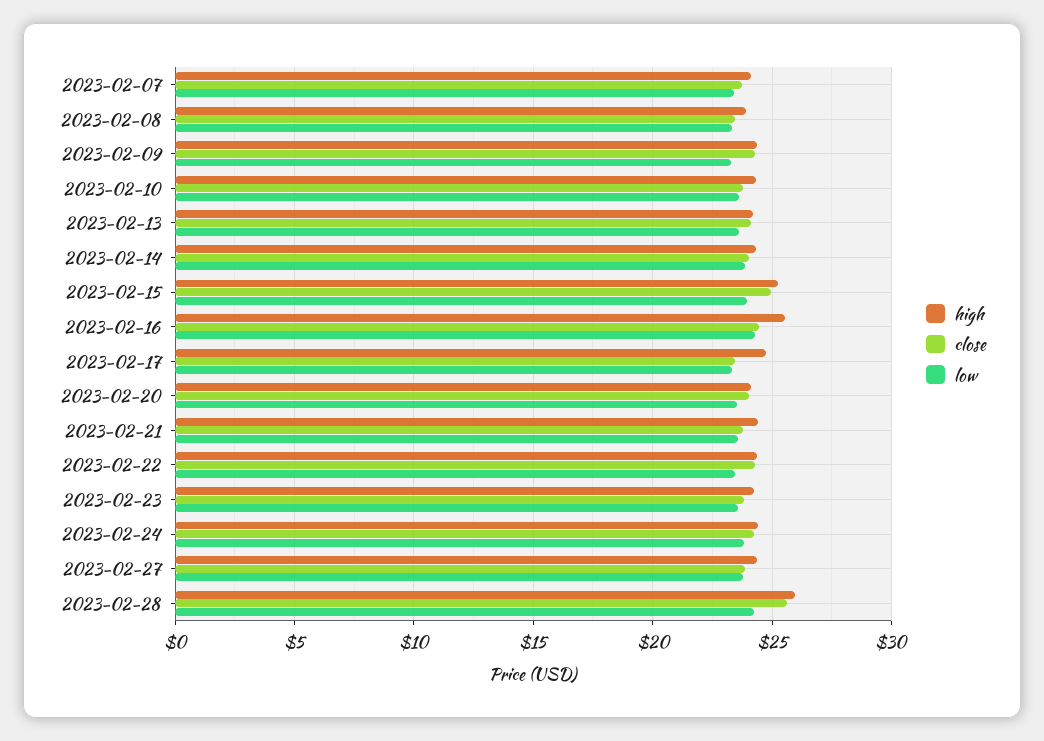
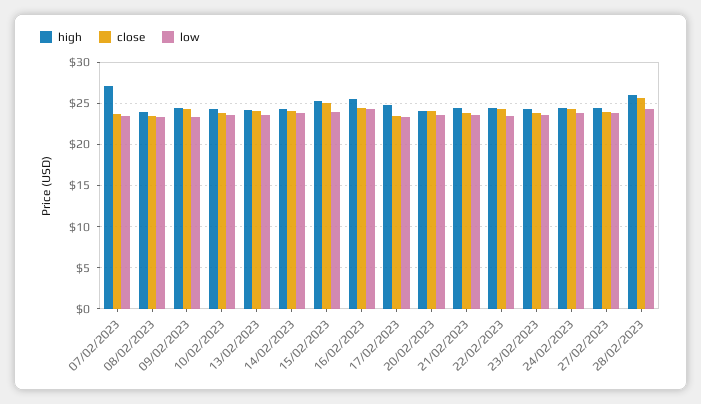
high, 2023-02-07: 24 -> 27

